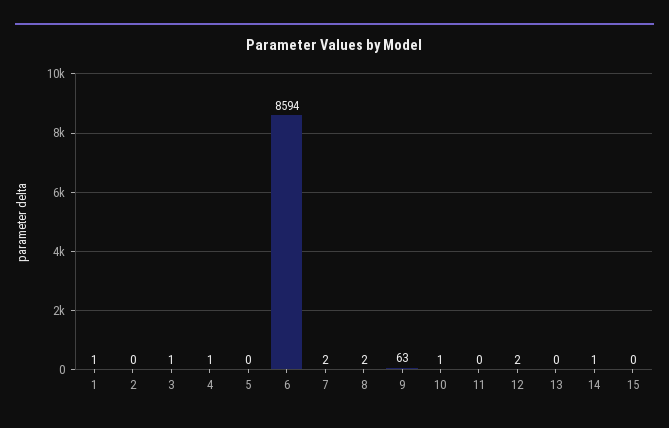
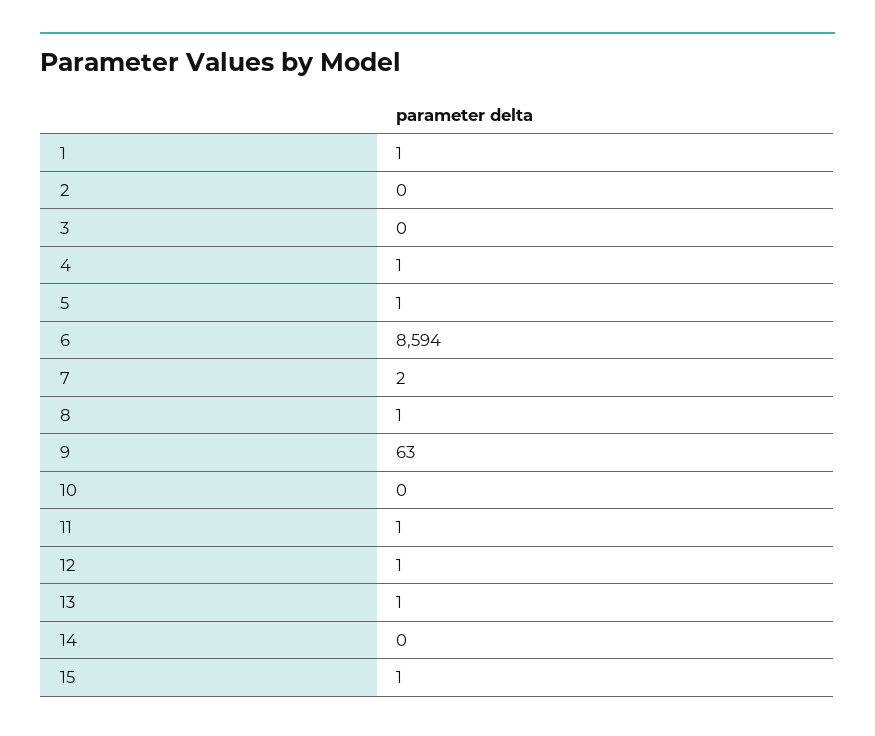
3: 1 -> 0
5: 0 -> 1
8: 2 -> 1
10: 1 -> 0
11: 0 -> 1
12: 2 -> 1
13: 0 -> 1
14: 1 -> 0
15: 0 -> 1

